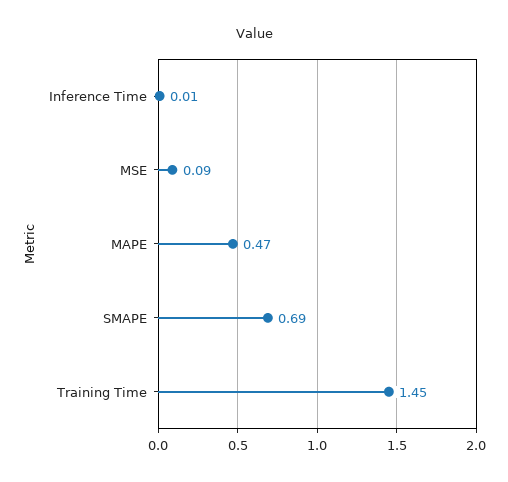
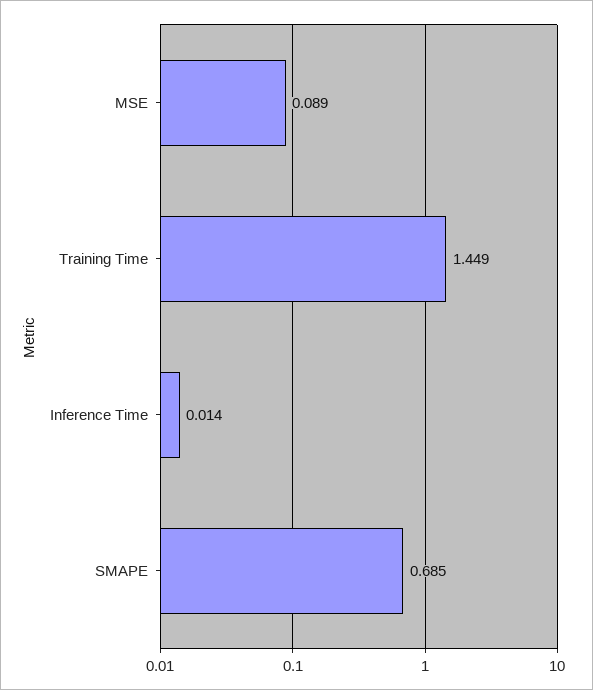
MAPE: 0.47 -> none

